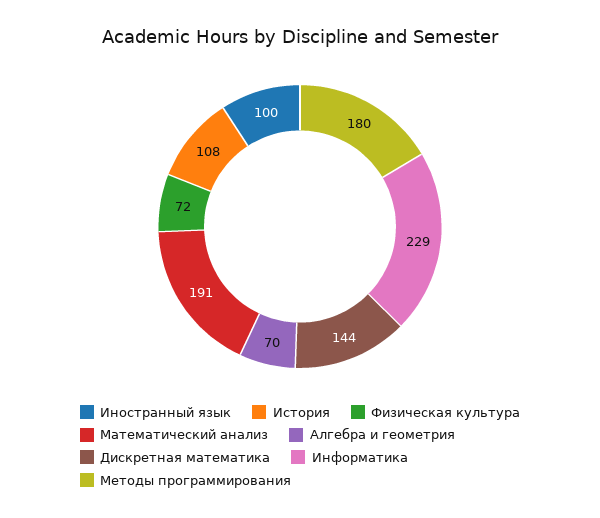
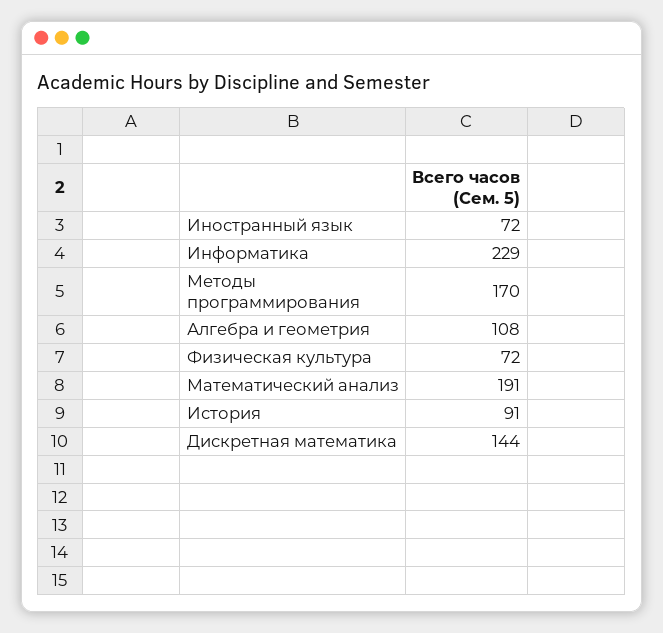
Иностранный язык: 100 -> 72
История: 108 -> 91
Алгебра и геометрия: 70 -> 108
Методы программирования: 180 -> 170

